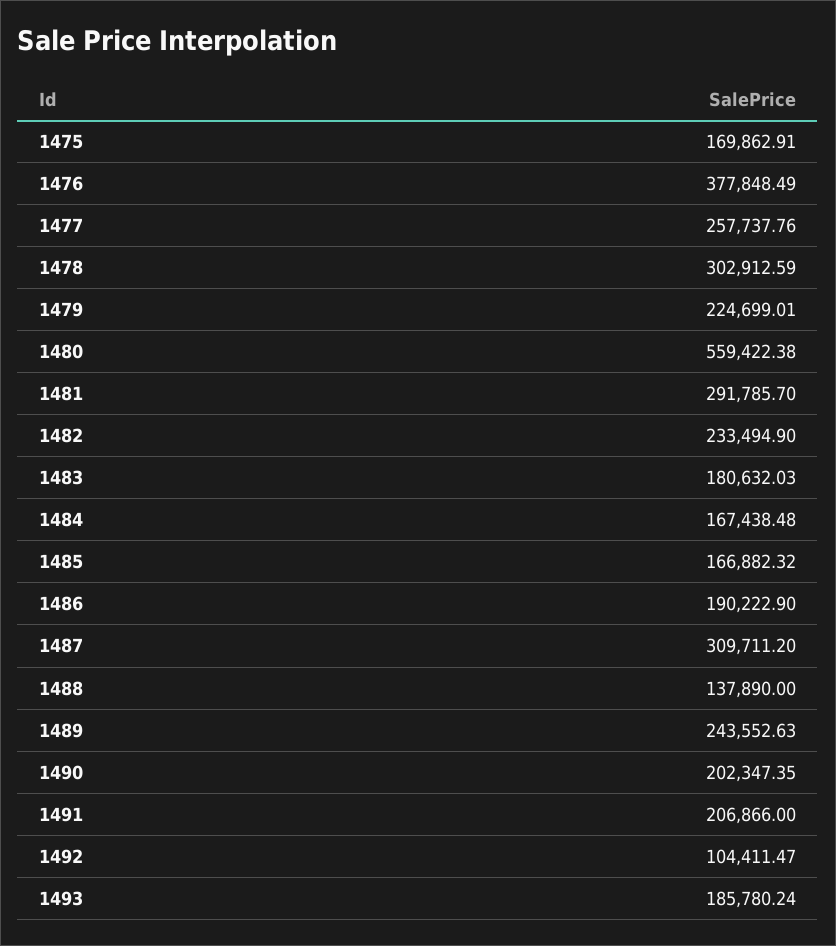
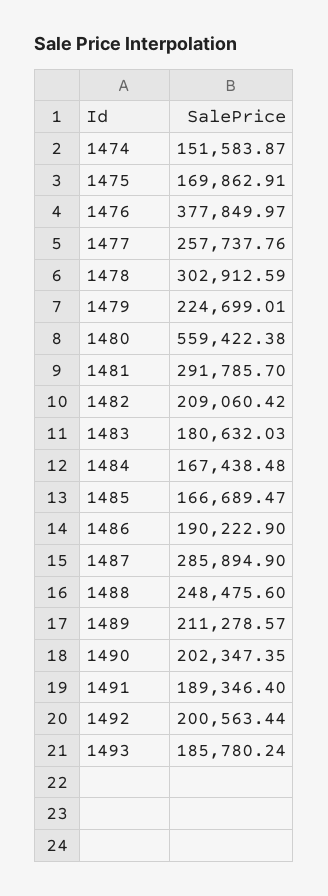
1476: 377848.49 -> 377849.97
1482: 233494.9 -> 209060.42
1485: 166882.32 -> 166689.47
1487: 309711.2 -> 285894.9
1488: 137890 -> 248475.6
1489: 243552.63 -> 211278.57
1491: 206866 -> 189346.4
1492: 104411.47 -> 200563.44
1474: none -> 151583.87

